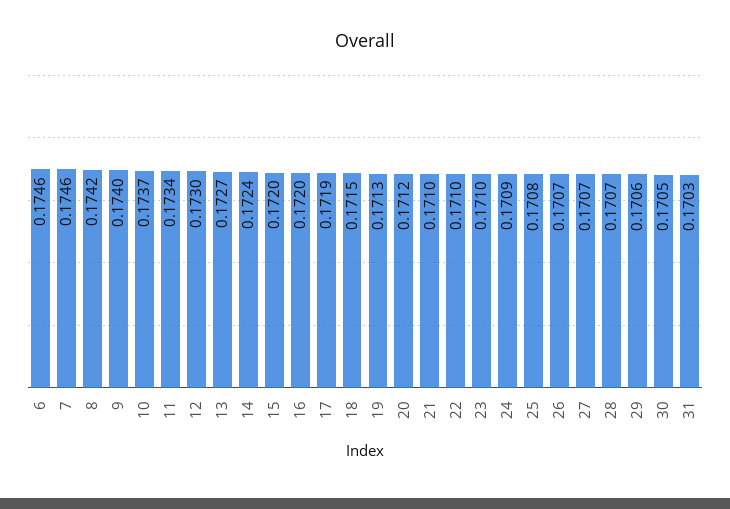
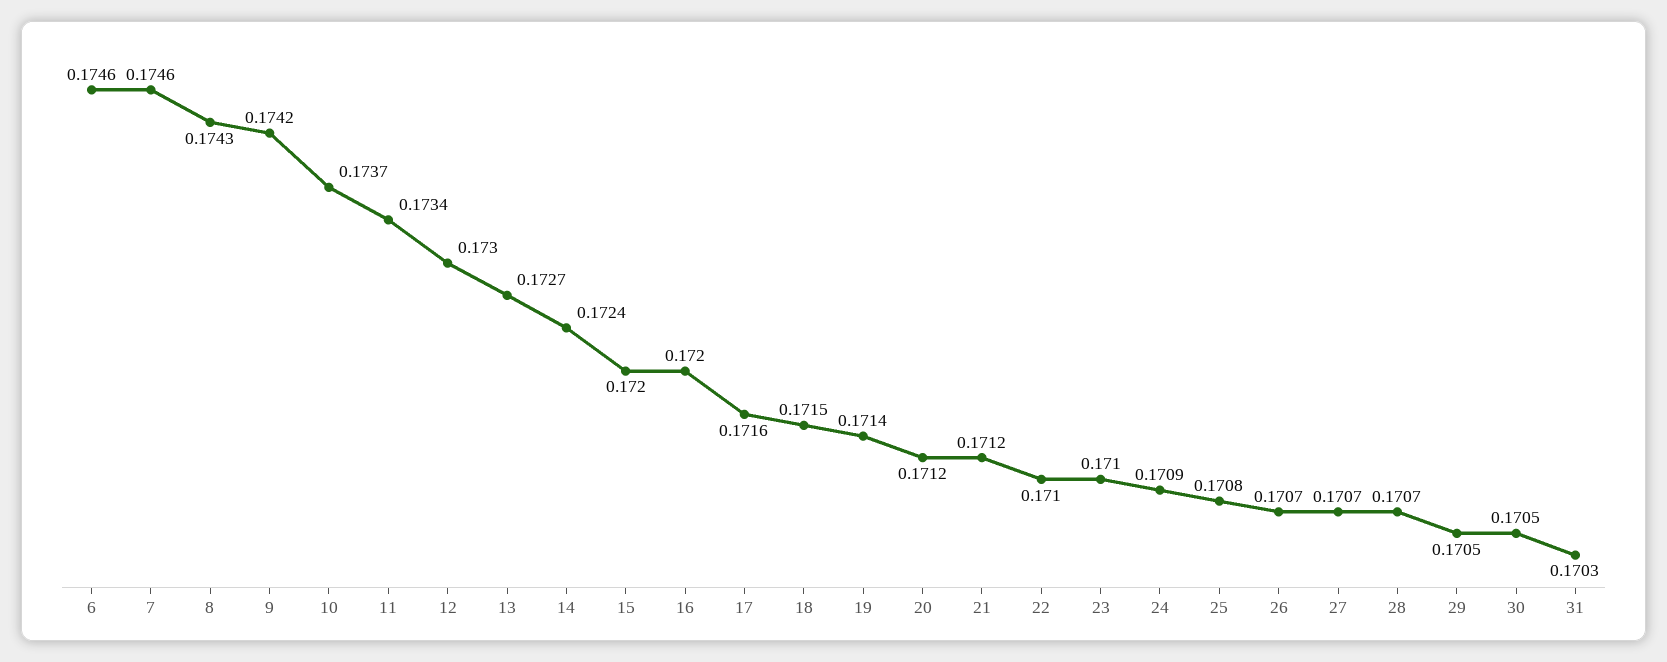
8: 0.1742 -> 0.1743
9: 0.174 -> 0.1742
17: 0.1719 -> 0.1716
19: 0.1713 -> 0.1714
21: 0.171 -> 0.1712
29: 0.1706 -> 0.1705

